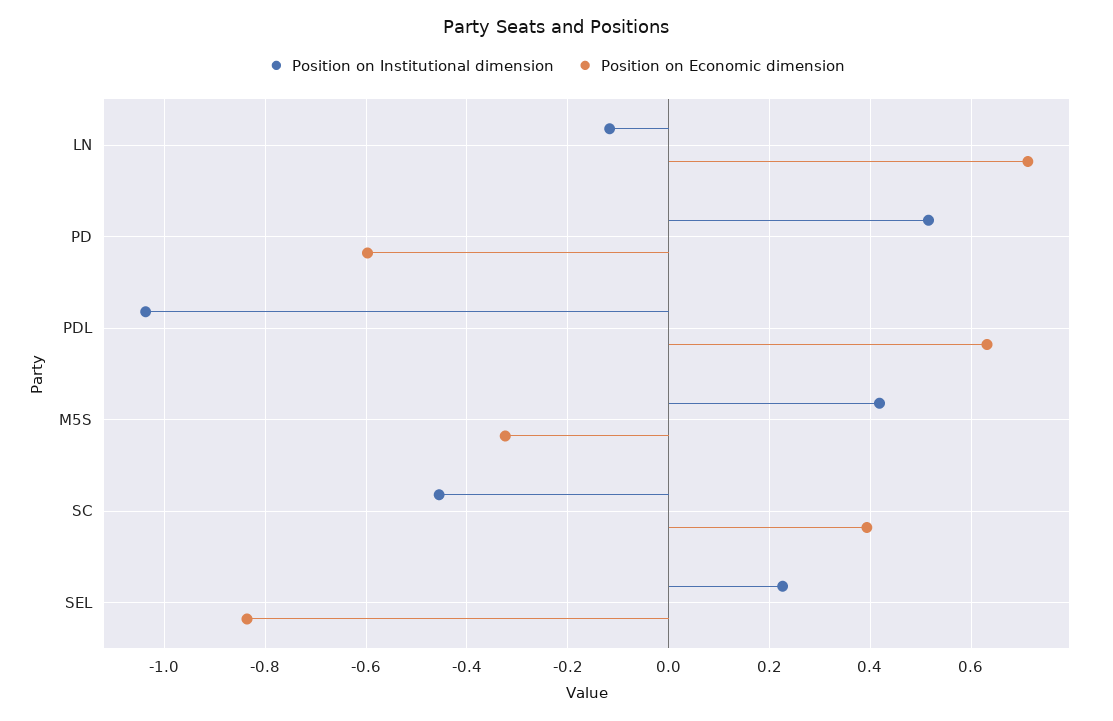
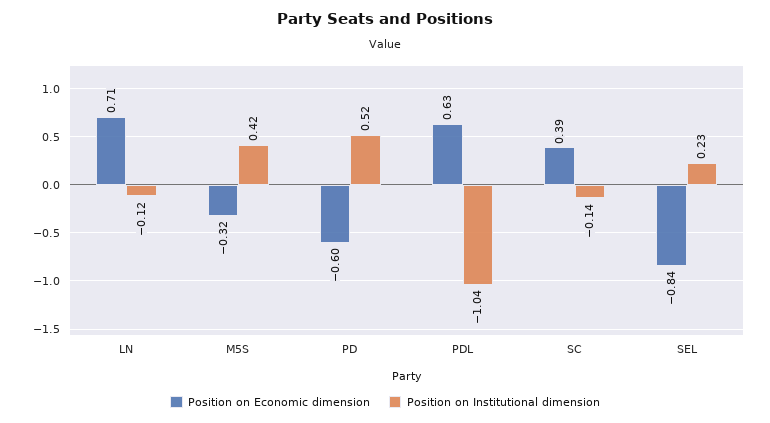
Position on Institutional dimension, SC: -0.46 -> -0.14

